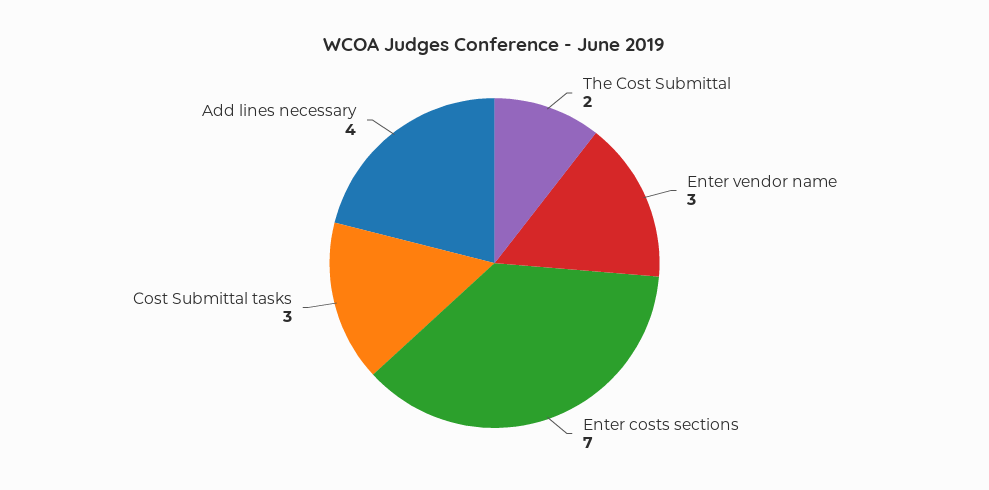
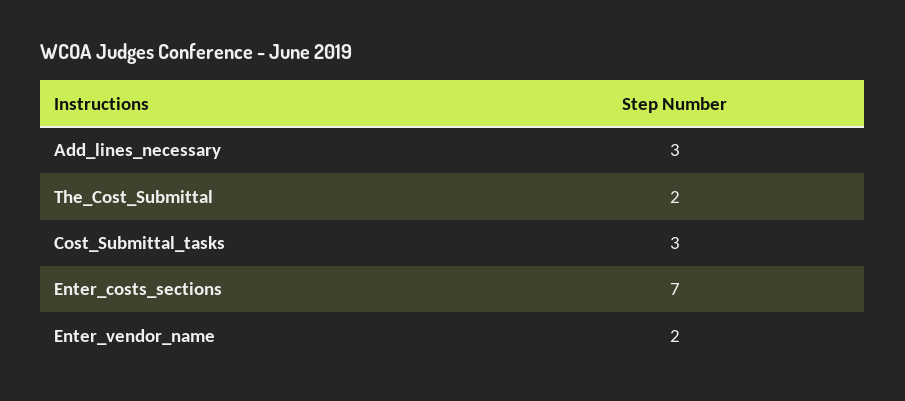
Enter vendor name: 3 -> 2
Add lines necessary: 4 -> 3

